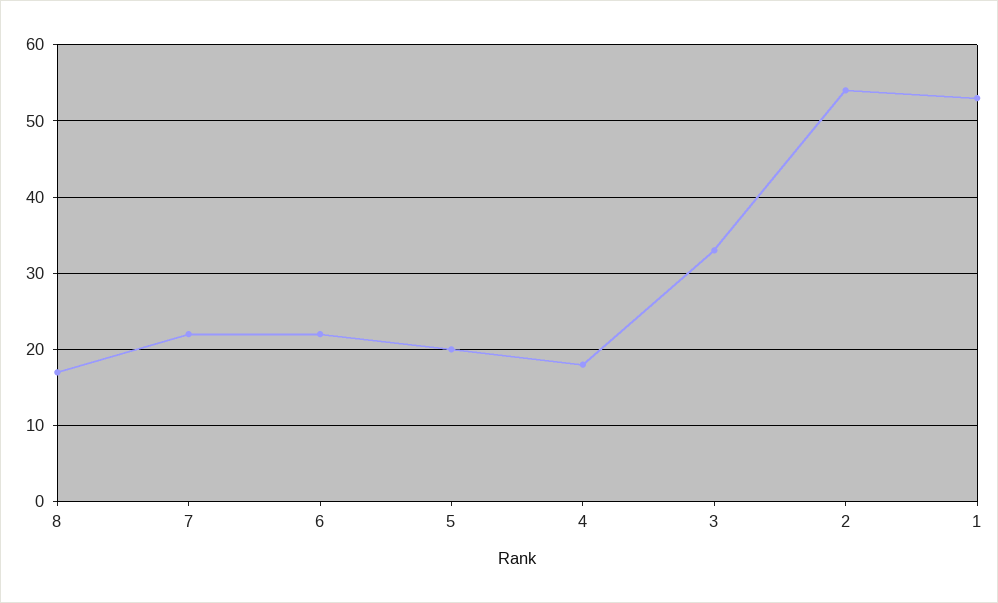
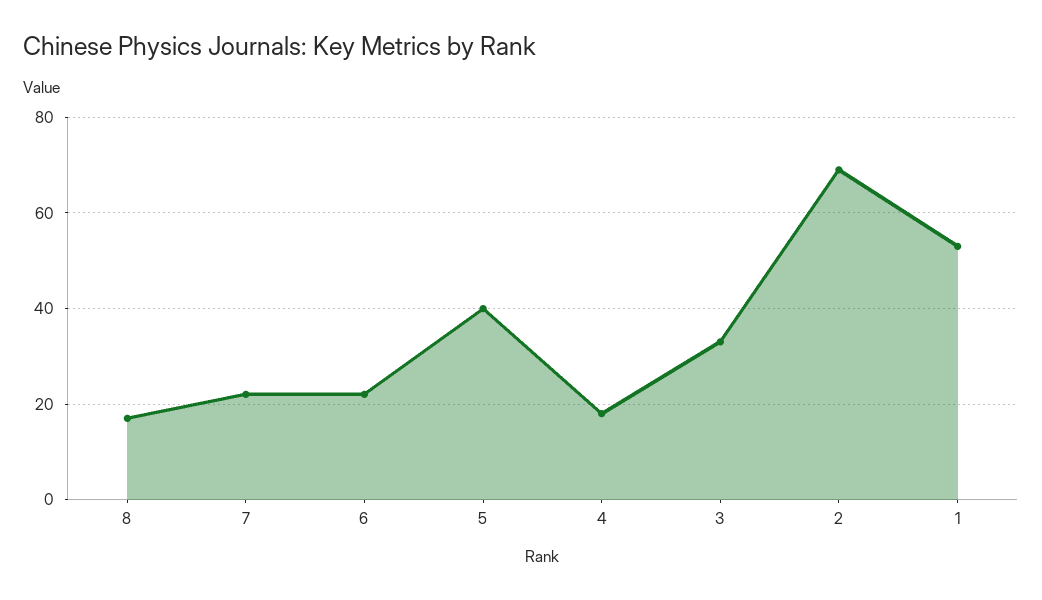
5: 20 -> 40
2: 54 -> 70

